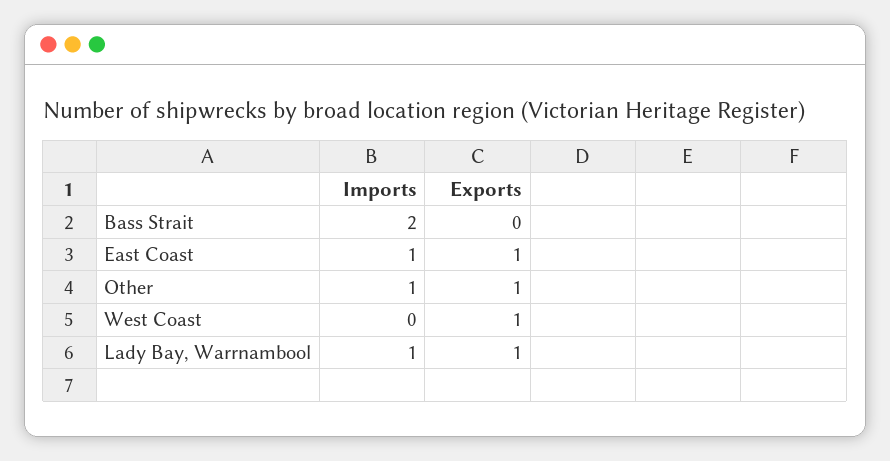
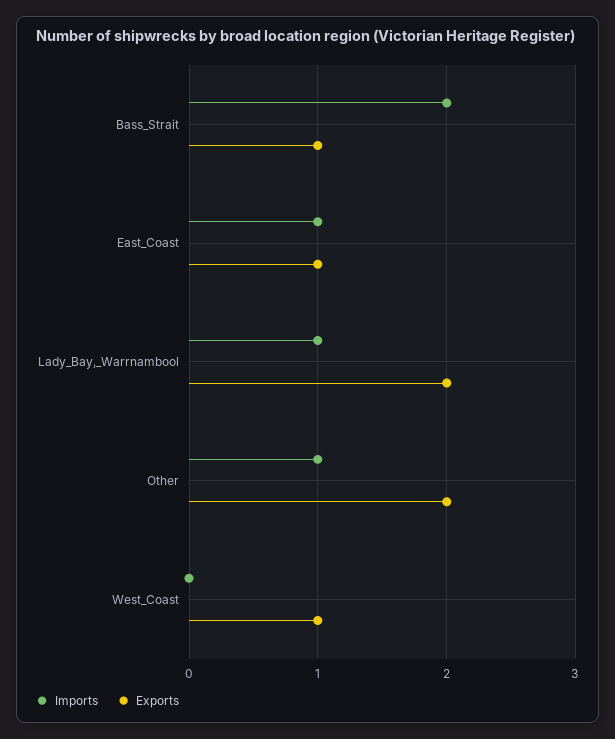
Exports, Bass Strait: 0 -> 1
Exports, Other: 1 -> 2
Exports, Lady Bay, Warrnambool: 1 -> 2

